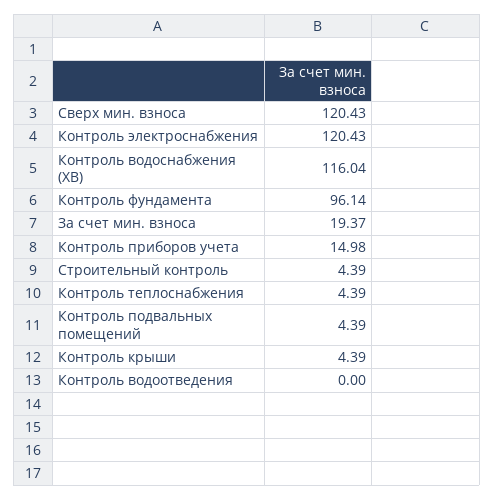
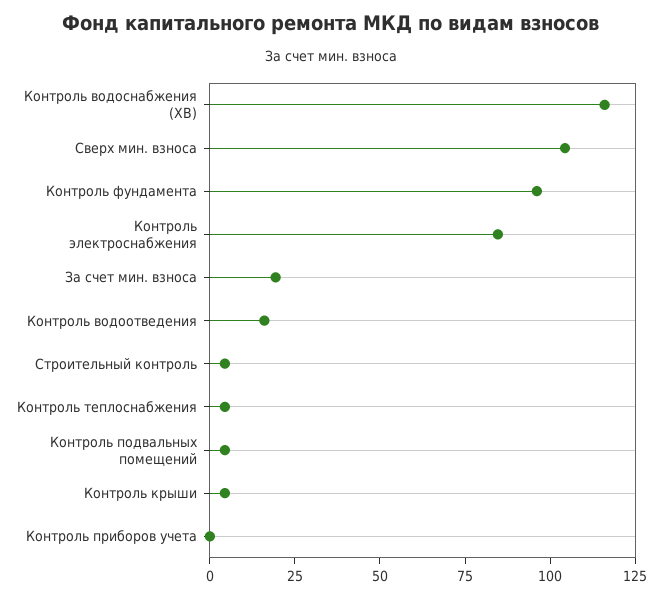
Сверх мин. взноса: 120.43 -> 105
Контроль электроснабжения: 120.43 -> 85
Контроль приборов учета: 14.98 -> 0
Контроль водоотведения: 0 -> 15

